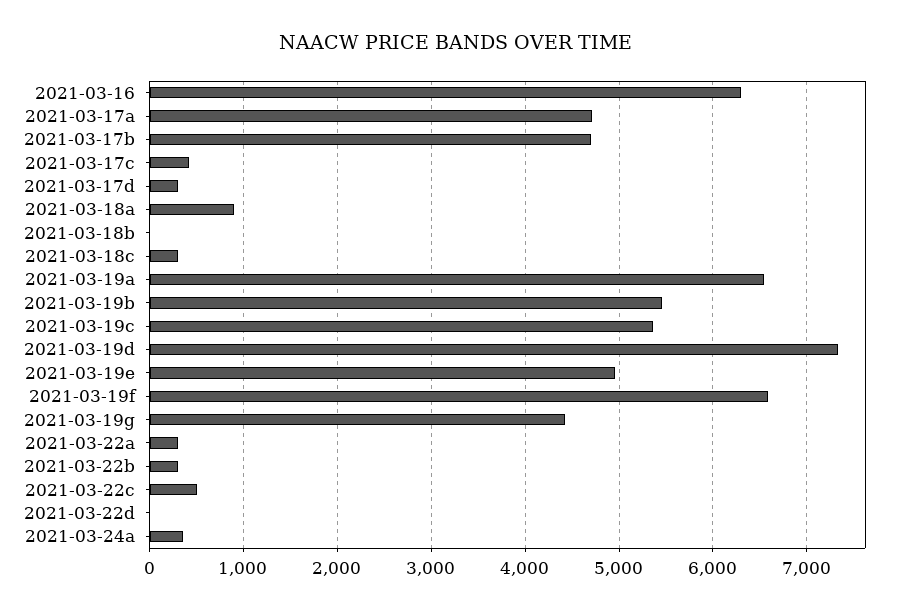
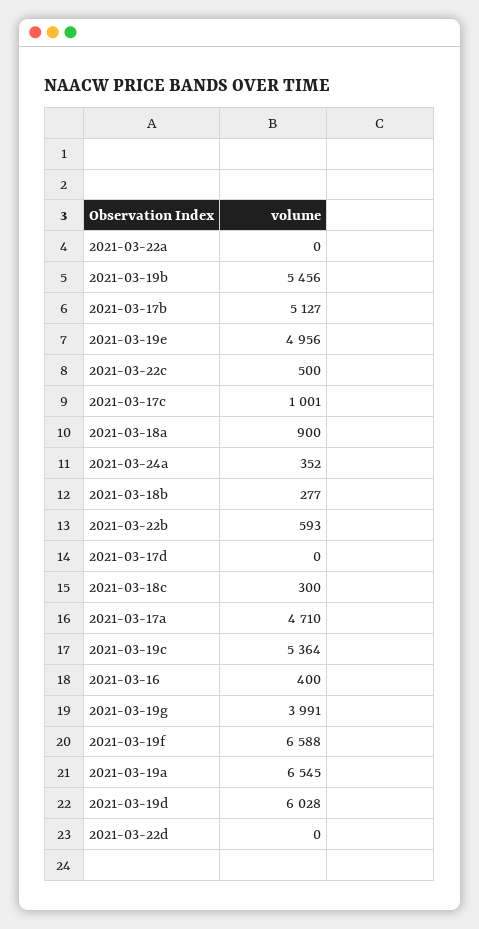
2021-03-16: 6300 -> 400
2021-03-17b: 4700 -> 5127
2021-03-17c: 400 -> 1001
2021-03-17d: 300 -> 0
2021-03-18b: 0 -> 277
2021-03-19d: 7300 -> 6028
2021-03-19g: 4400 -> 3991
2021-03-22a: 300 -> 0
2021-03-22b: 300 -> 593

